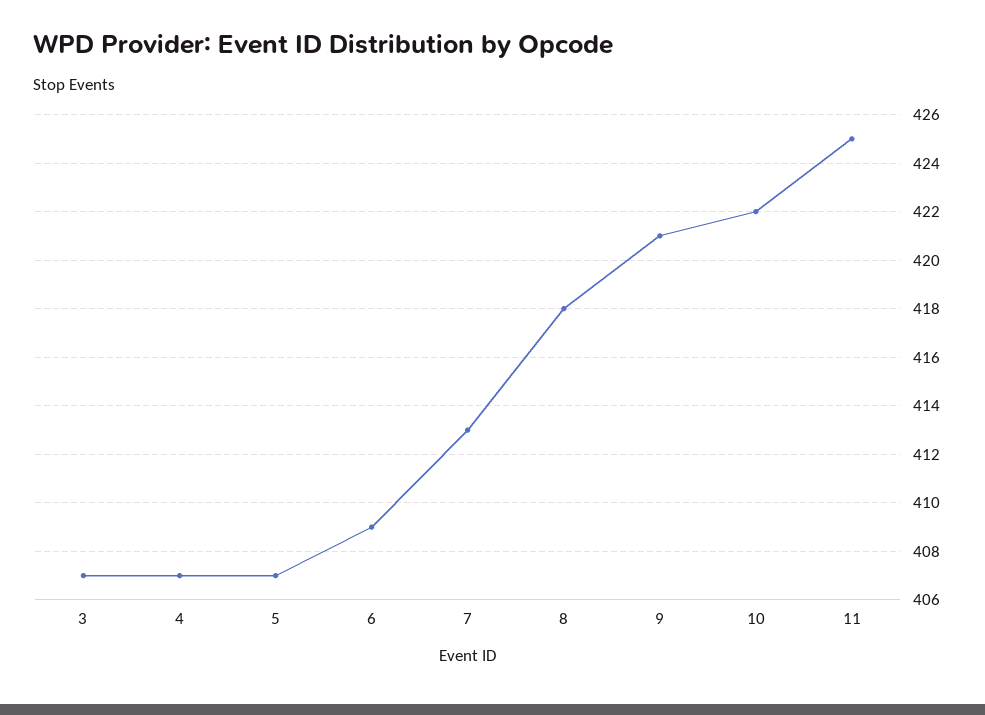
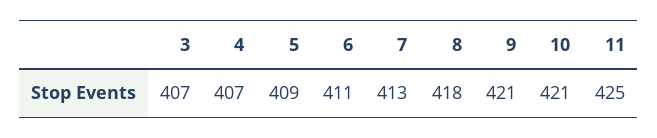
5: 407 -> 409
6: 409 -> 411
10: 422 -> 421

